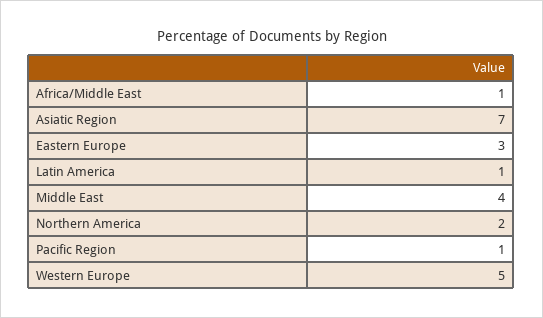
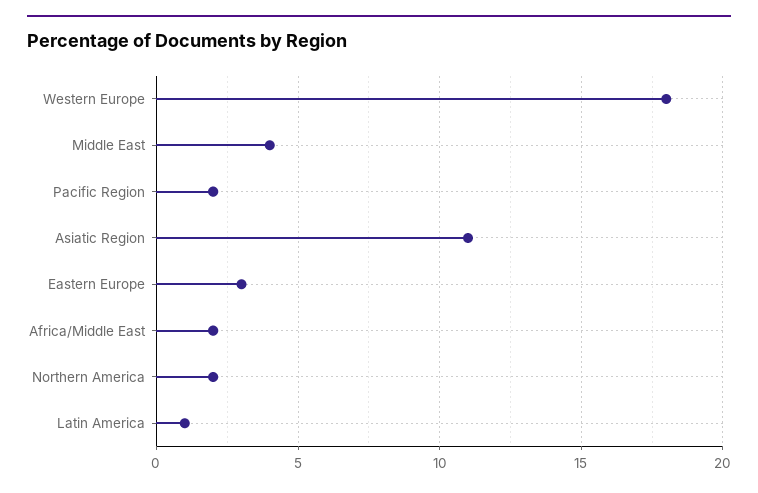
Africa/Middle East: 1 -> 2
Asiatic Region: 7 -> 11
Pacific Region: 1 -> 2
Western Europe: 5 -> 18

